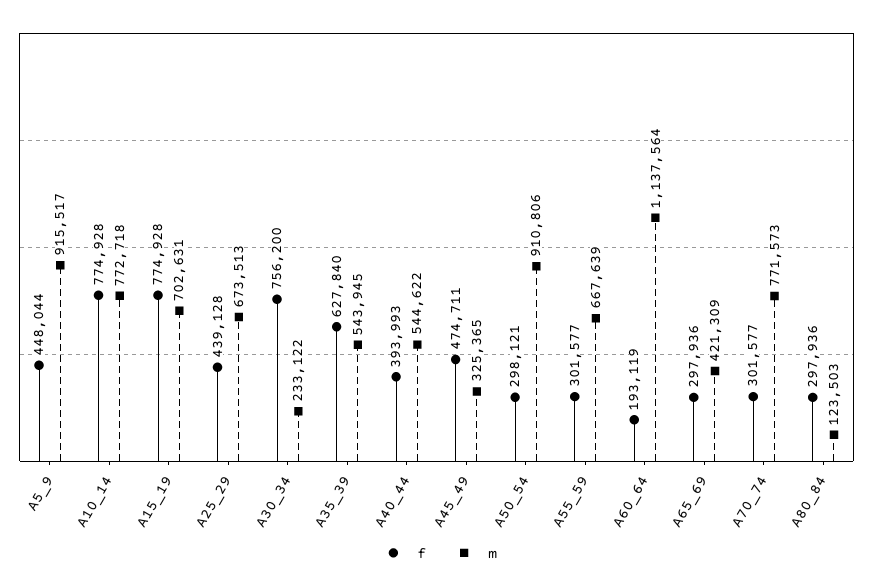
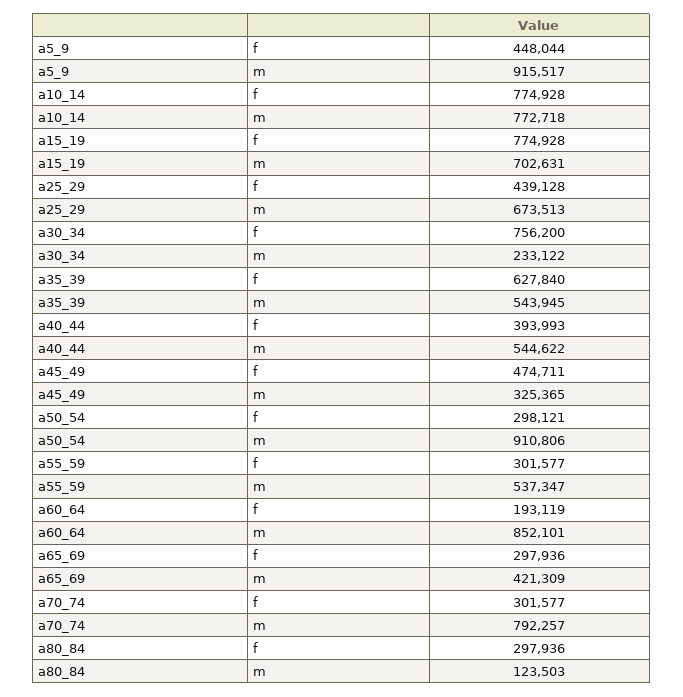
m, A55_59: 667639 -> 537347
m, A60_64: 1137564 -> 852101
m, A70_74: 771573 -> 792257

